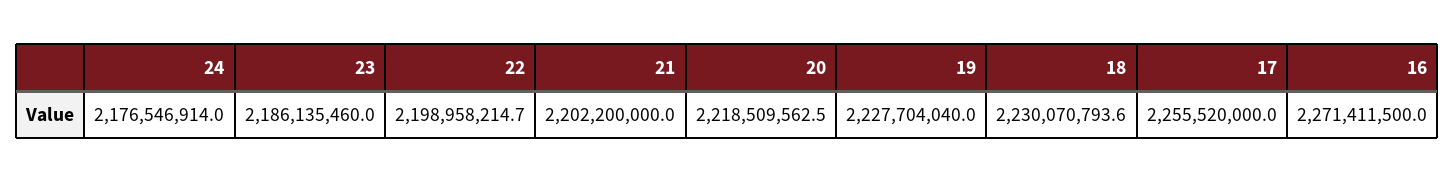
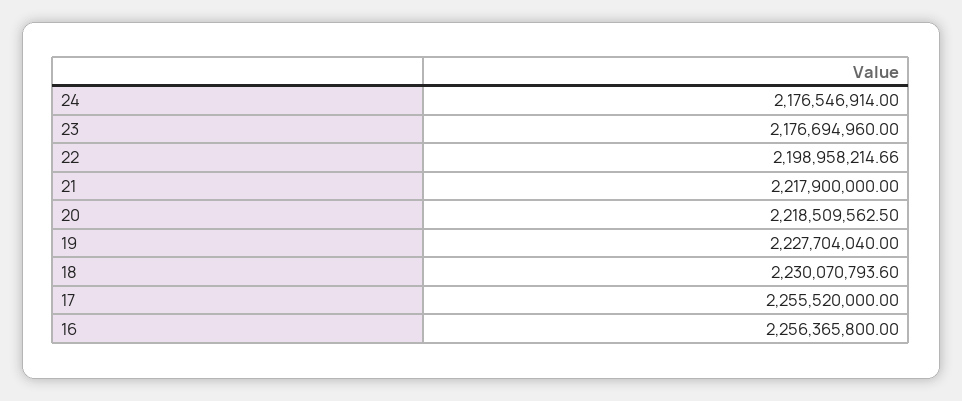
23: 2186135460 -> 2176694960
21: 2202200000 -> 2217900000
16: 2271411500 -> 2256365800

